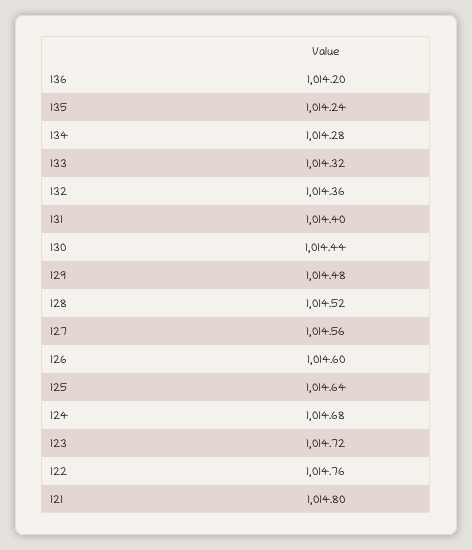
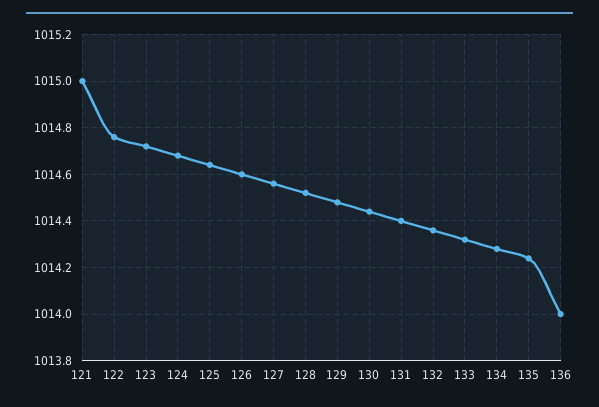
136: 1014.2 -> 1014
121: 1014.8 -> 1015

